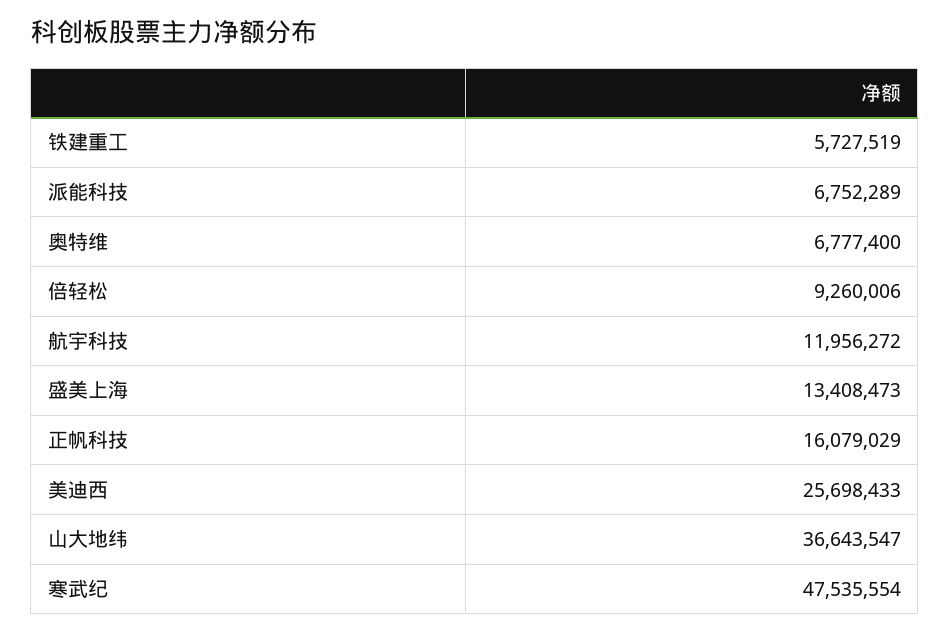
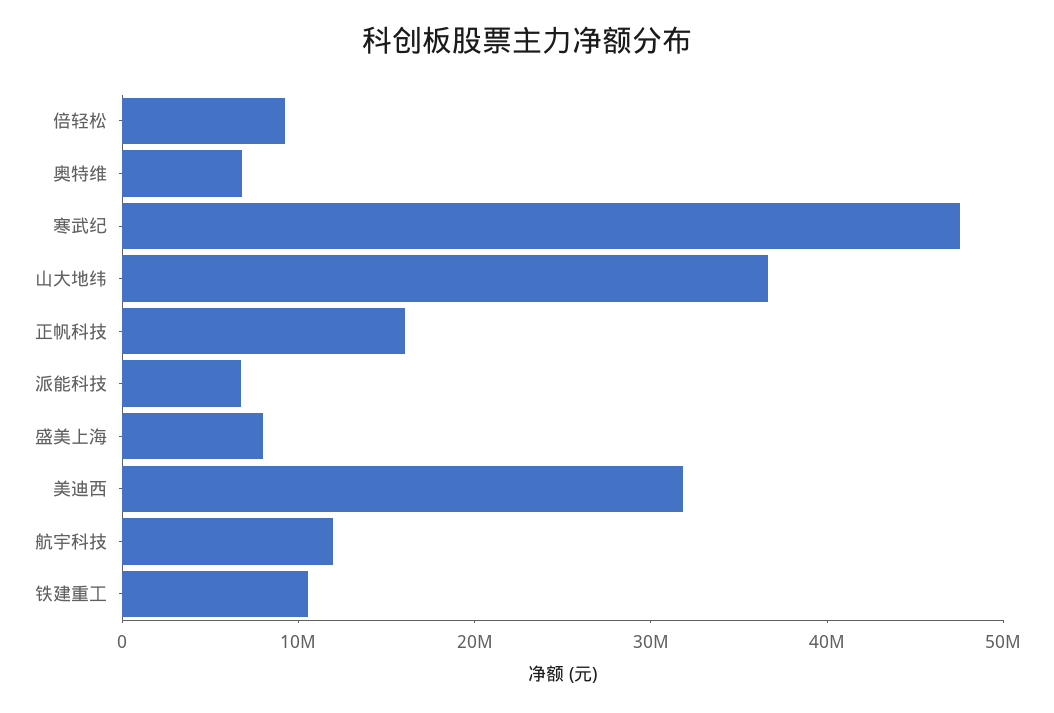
铁建重工: 5727519 -> 10000000
盛美上海: 13408473 -> 8000000
美迪西: 25698433 -> 32000000

